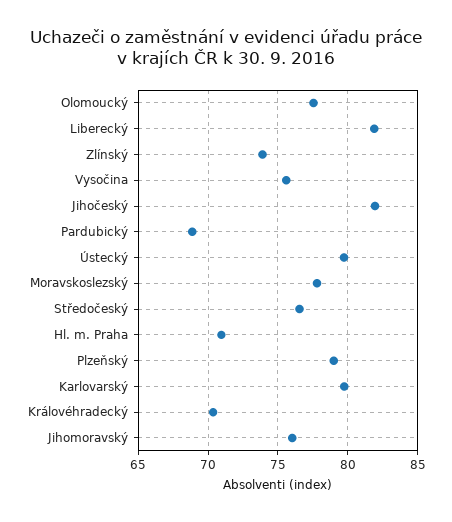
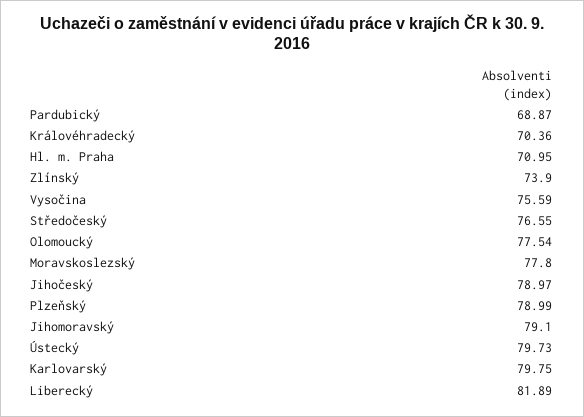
Jihočeský: 82 -> 78.97
Jihomoravský: 76 -> 79.1

